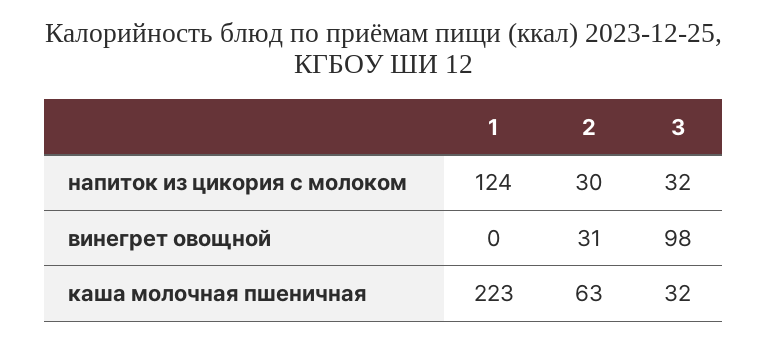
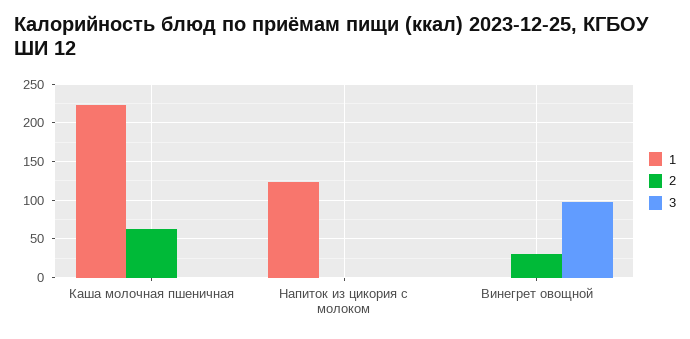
2, напиток из цикория с молоком: 30 -> 0
3, напиток из цикория с молоком: 32 -> 0
3, каша молочная пшеничная: 32 -> 0

